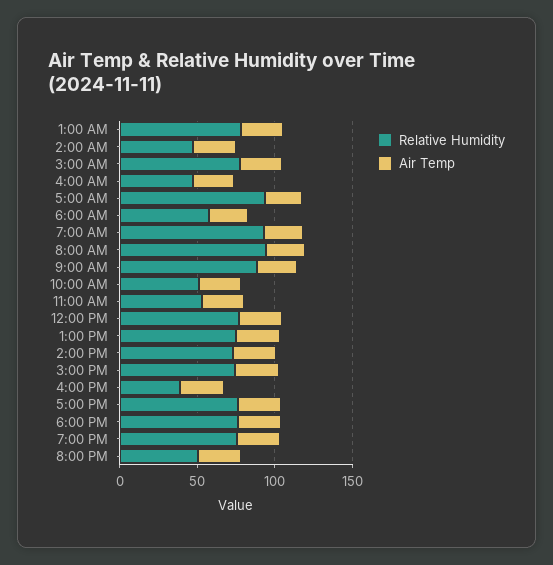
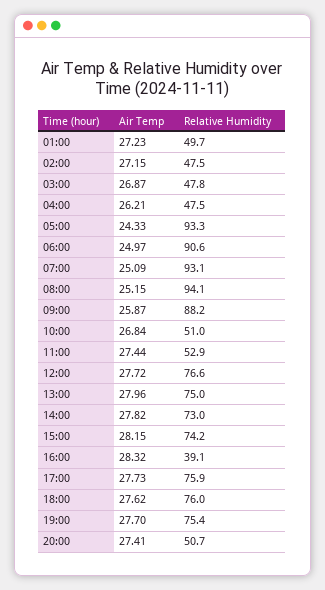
Relative Humidity, 1:00 AM: 80 -> 49.7
Relative Humidity, 3:00 AM: 80 -> 47.8
Relative Humidity, 6:00 AM: 60 -> 90.6

